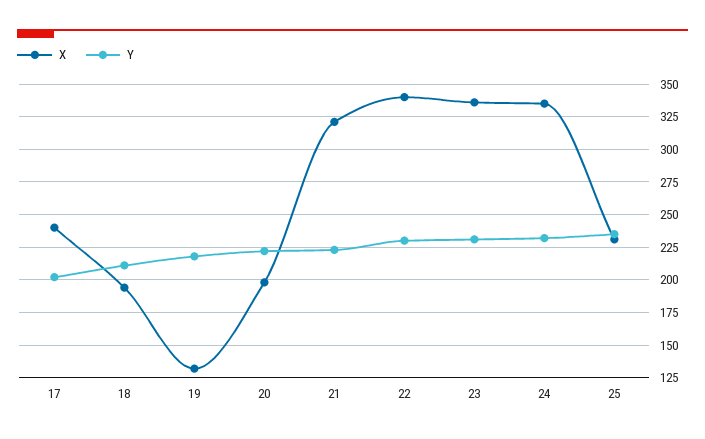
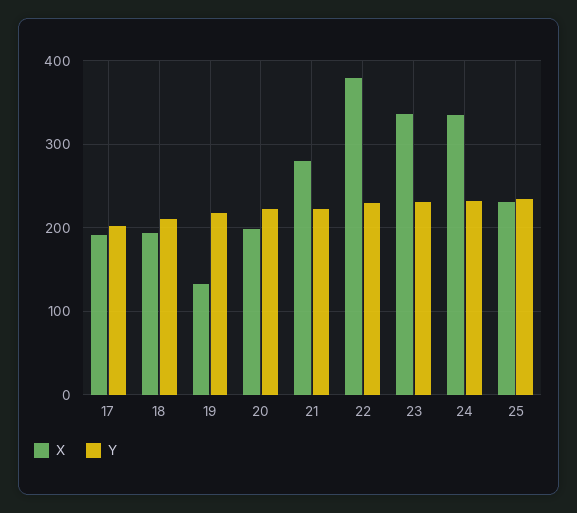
X, 17: 240 -> 190
X, 21: 320 -> 280
X, 22: 340 -> 380

